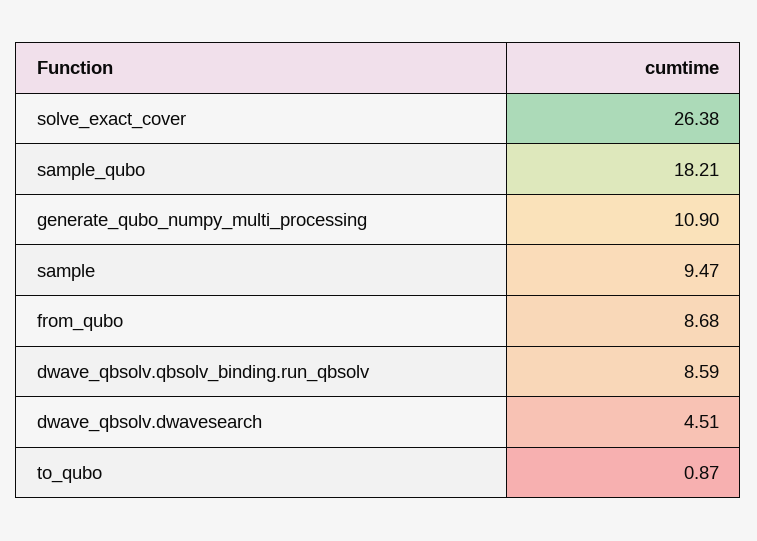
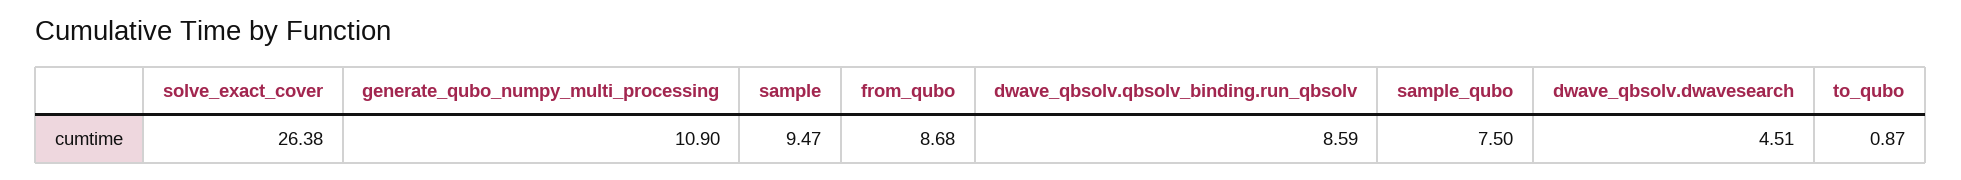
sample_qubo: 18.21 -> 7.5

